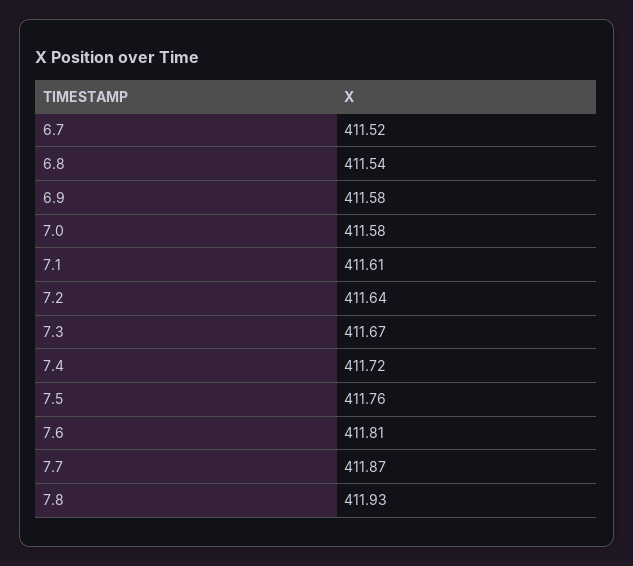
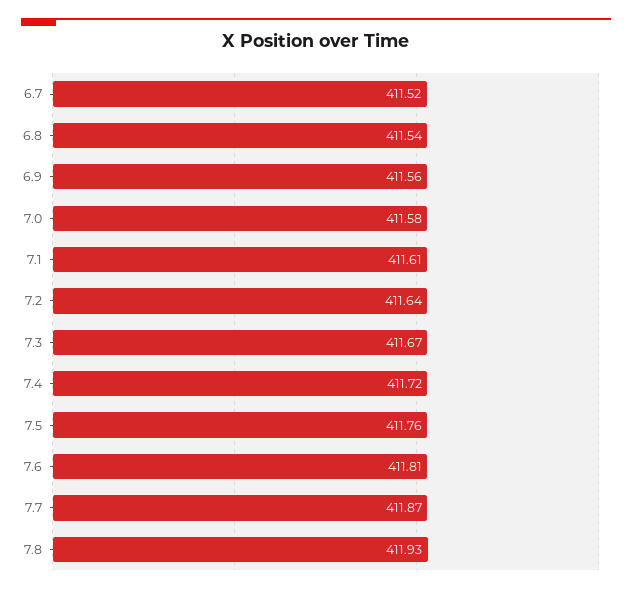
6.9: 411.58 -> 411.56

